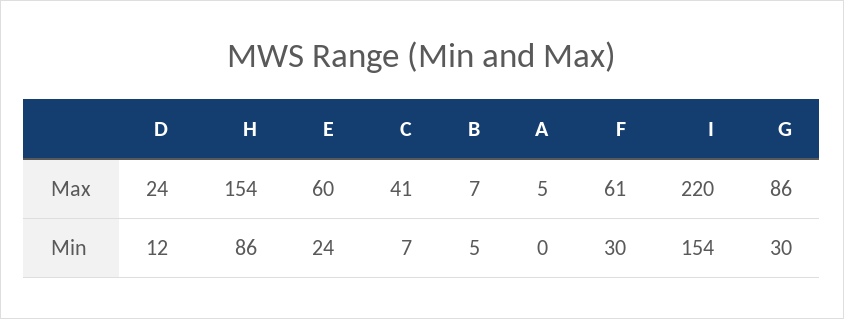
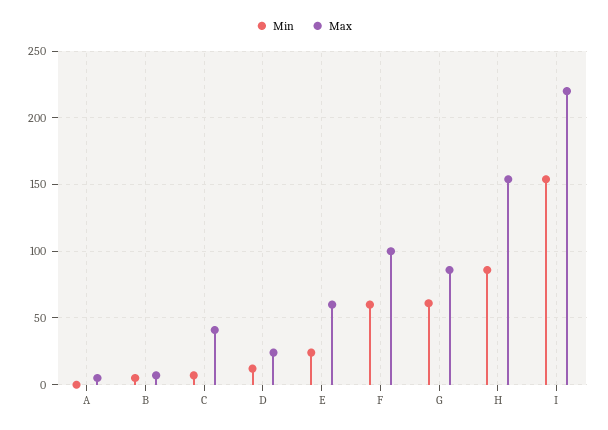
Max, F: 61 -> 100
Min, F: 30 -> 60
Min, G: 30 -> 60

